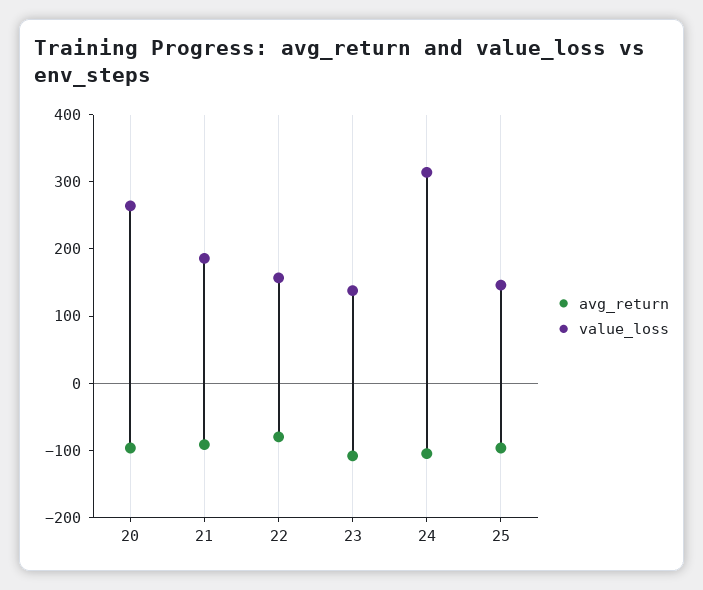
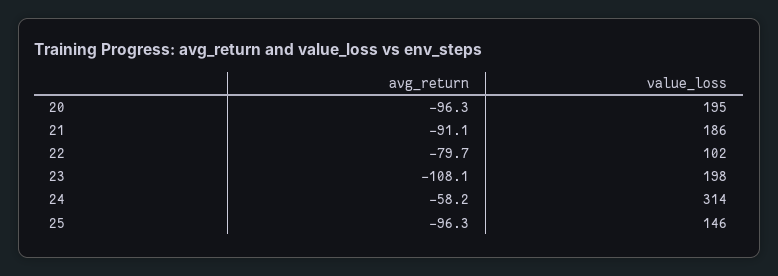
value_loss, 20: 260 -> 195
value_loss, 22: 160 -> 102
value_loss, 23: 140 -> 198
avg_return, 24: -100 -> -58.2

